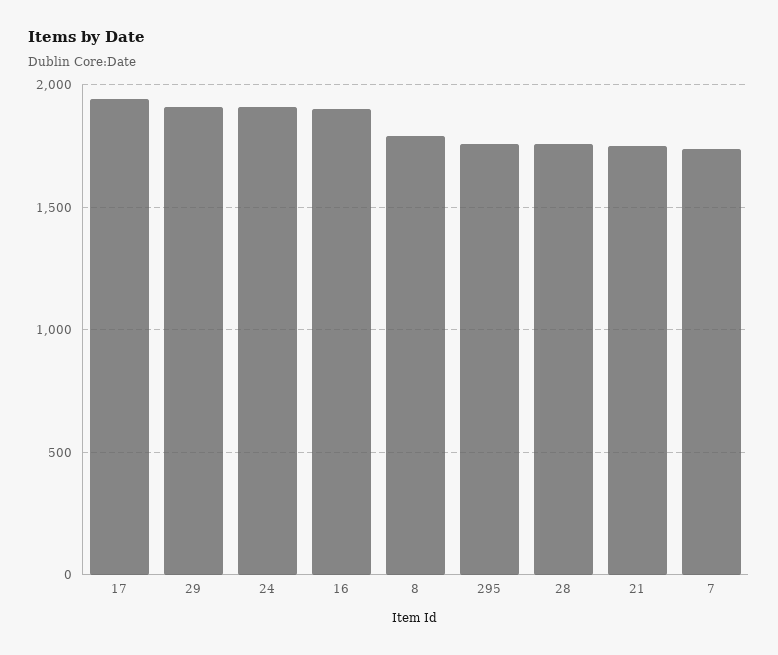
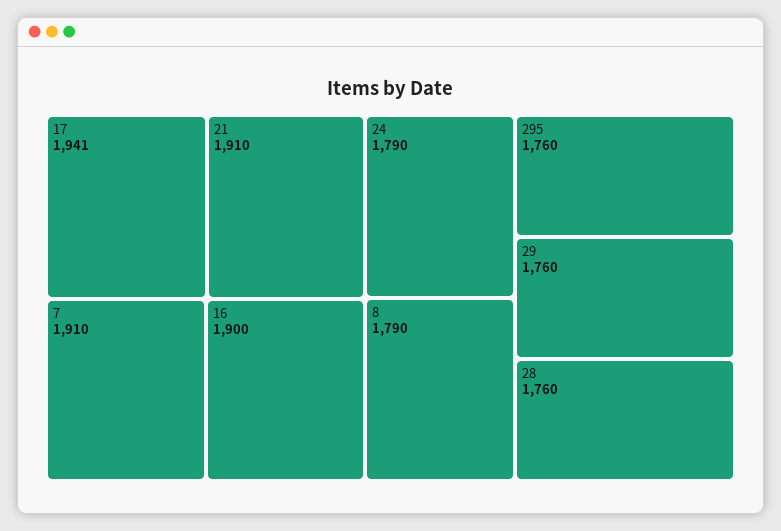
29: 1900 -> 1760
24: 1900 -> 1790
21: 1750 -> 1910
7: 1750 -> 1910

